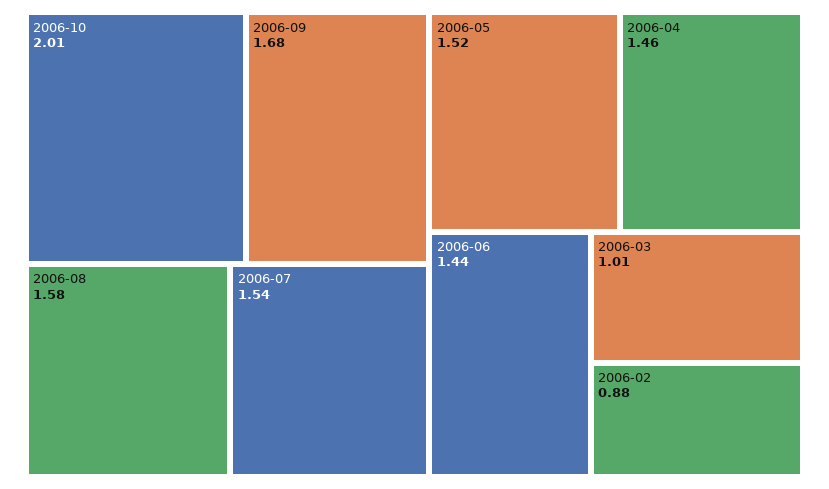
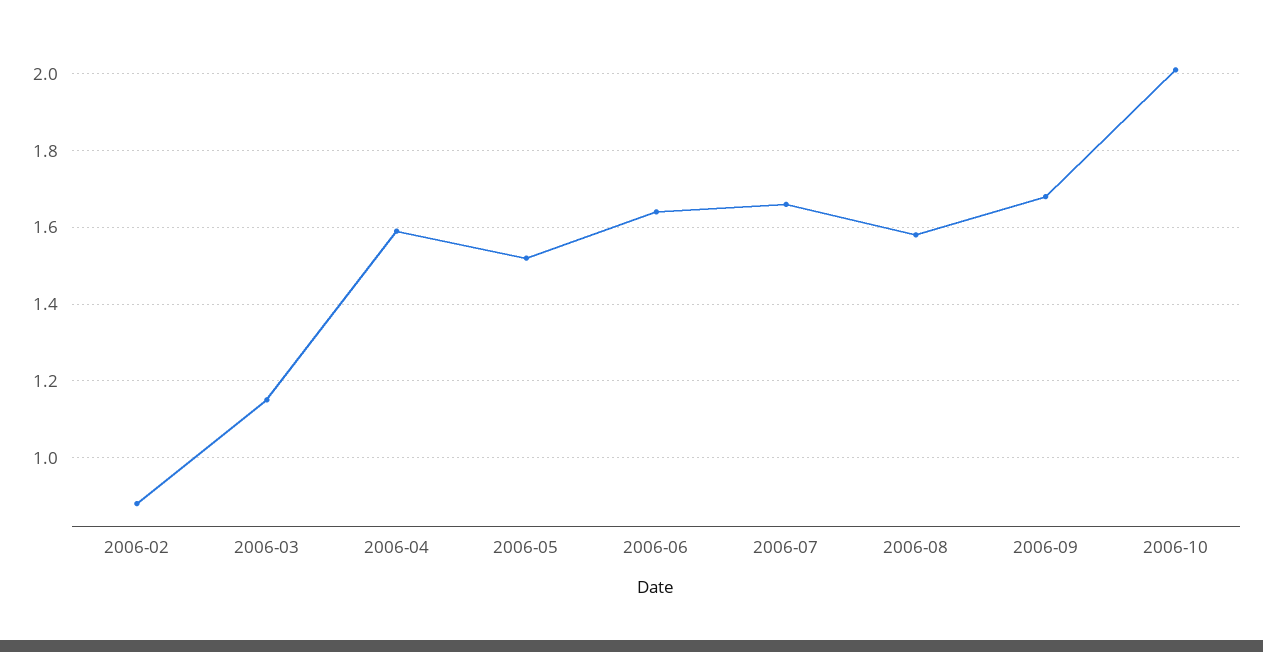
2006-07: 1.54 -> 1.65
2006-04: 1.46 -> 1.6
2006-06: 1.44 -> 1.65
2006-03: 1.01 -> 1.15

